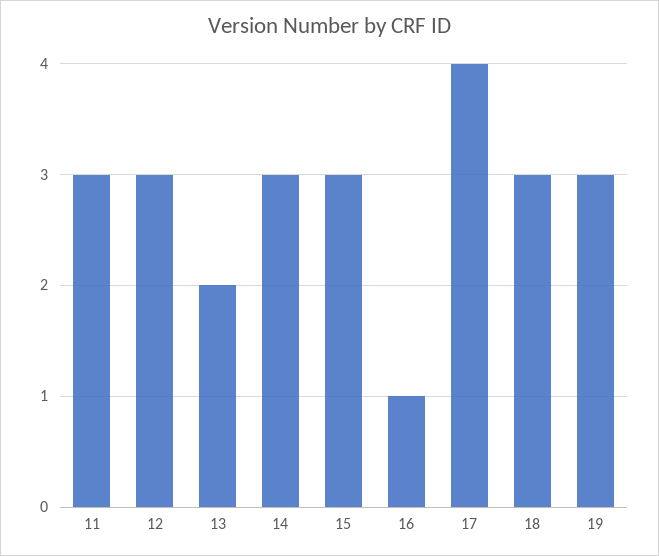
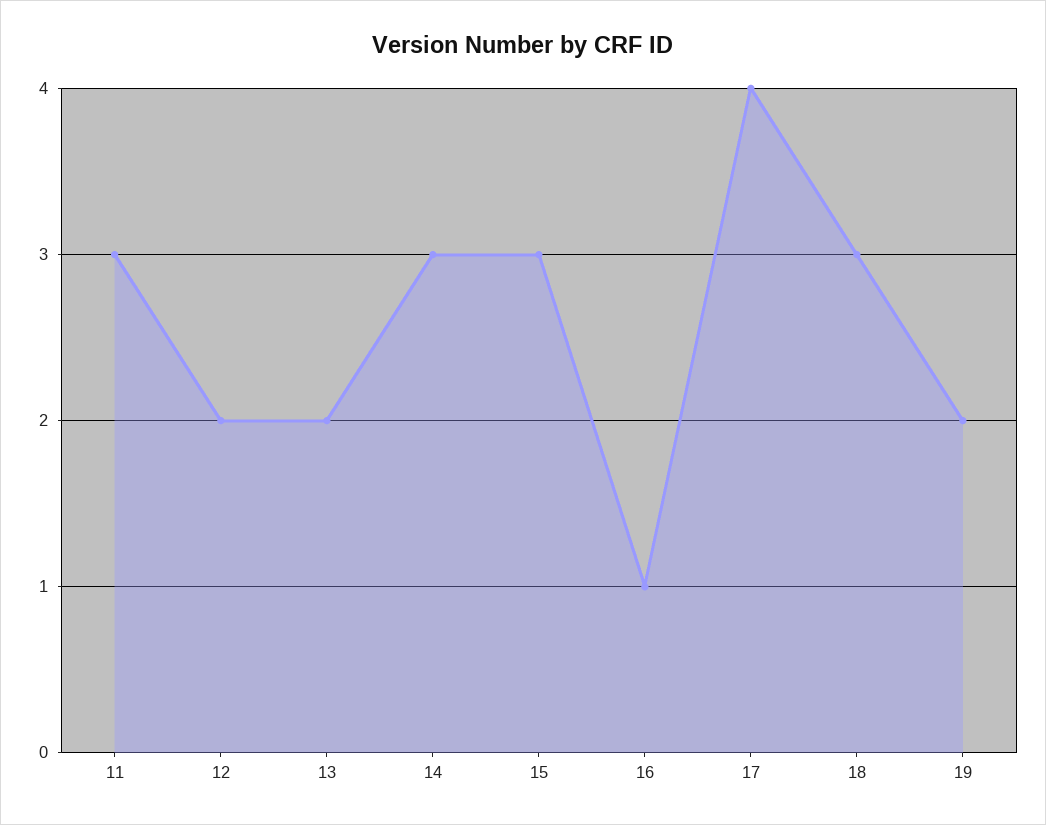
12: 3 -> 2
19: 3 -> 2

